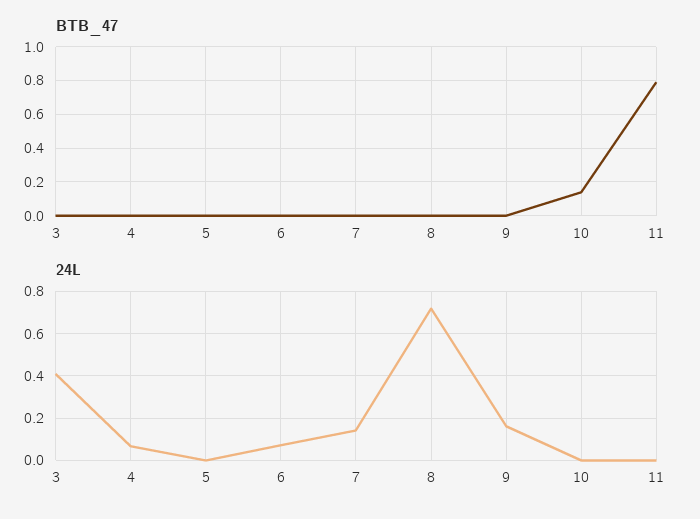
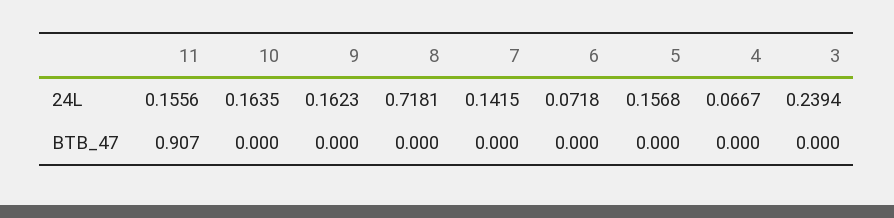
BTB_47, 10: 0.15 -> 0
BTB_47, 11: 0.8 -> 0.907
24L, 3: 0.4 -> 0.2394
24L, 5: 0 -> 0.1568
24L, 10: 0 -> 0.1635
24L, 11: 0 -> 0.1556

